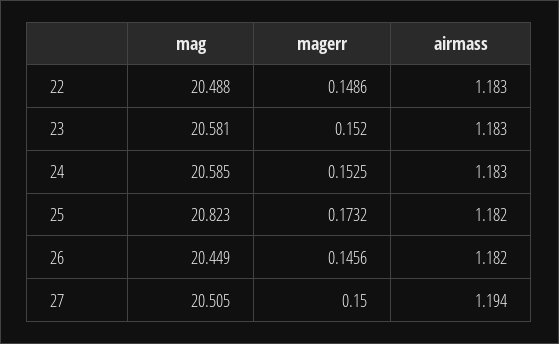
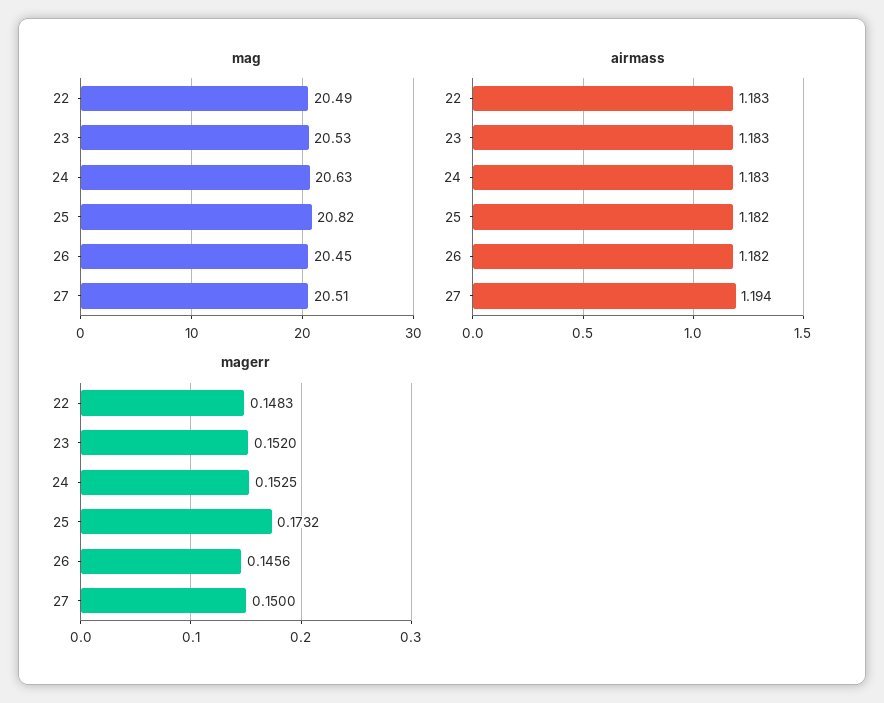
magerr, 22: 0.1486 -> 0.1483
mag, 23: 20.581 -> 20.53
mag, 24: 20.585 -> 20.63

